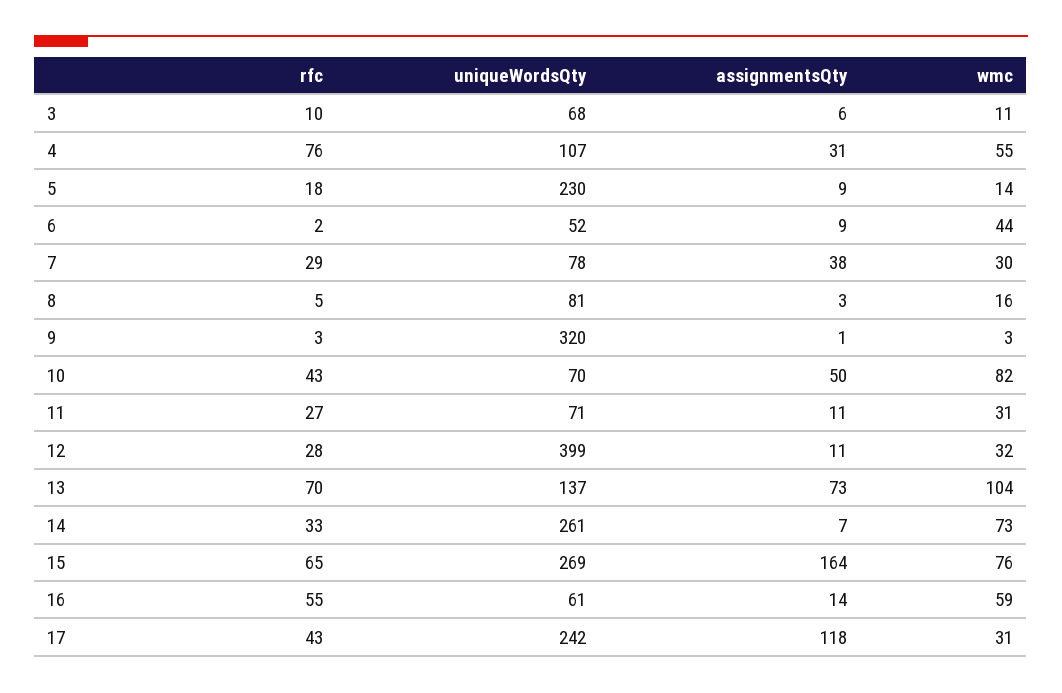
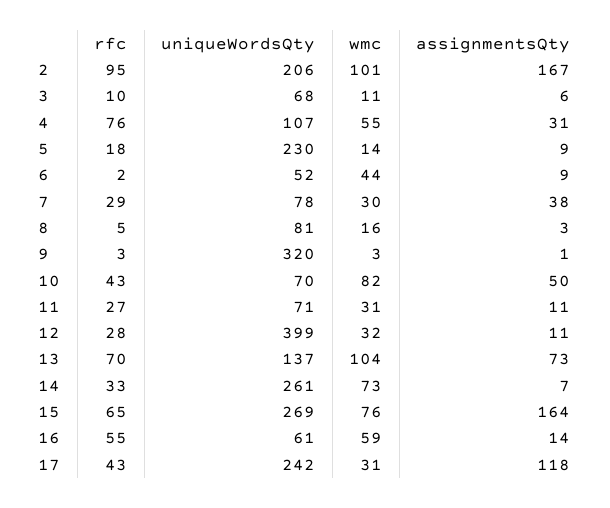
rfc, 2: none -> 95
uniqueWordsQty, 2: none -> 206
wmc, 2: none -> 101
assignmentsQty, 2: none -> 167

